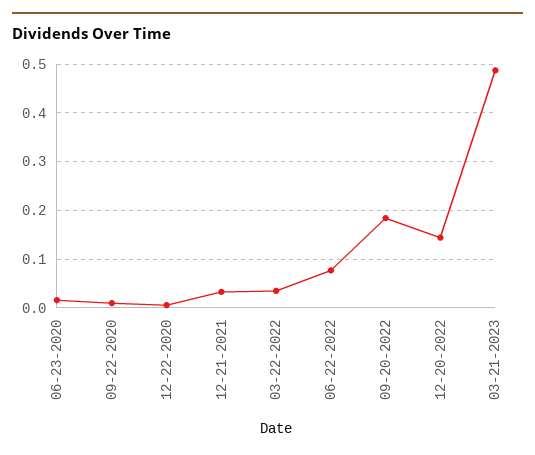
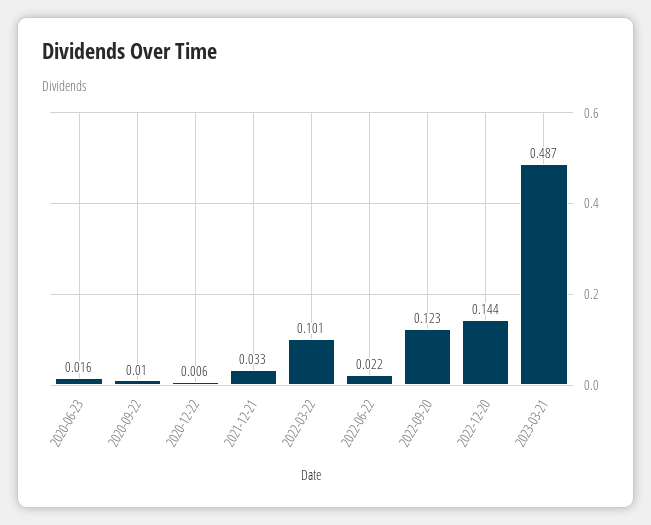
03-22-2022: 0.04 -> 0.101
06-22-2022: 0.08 -> 0.022
09-20-2022: 0.18 -> 0.123

